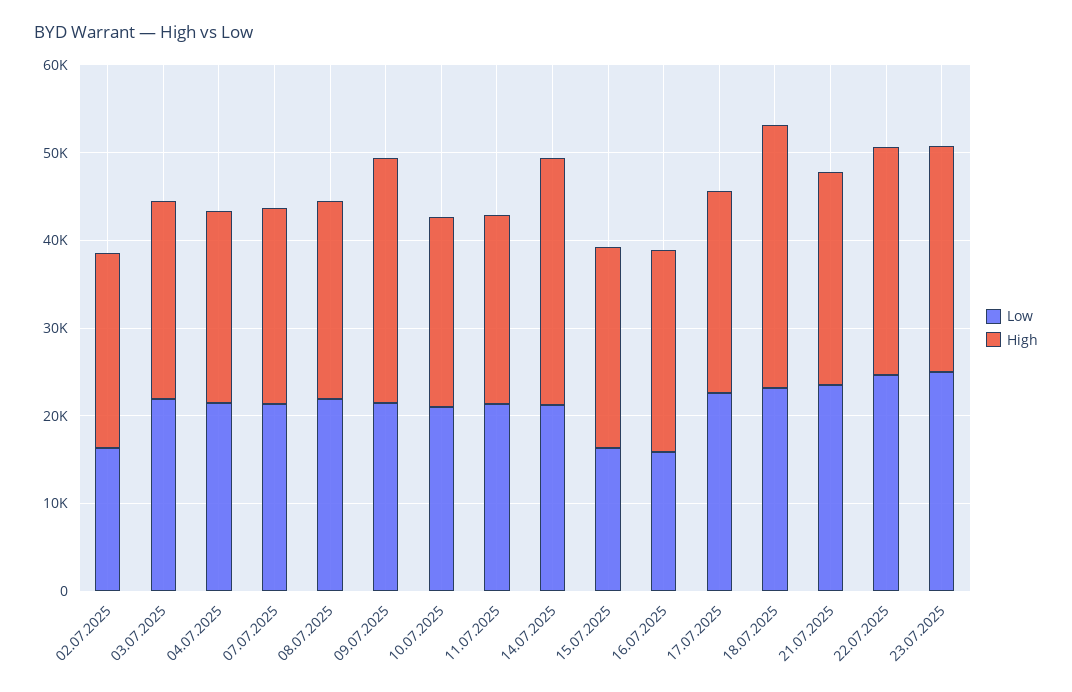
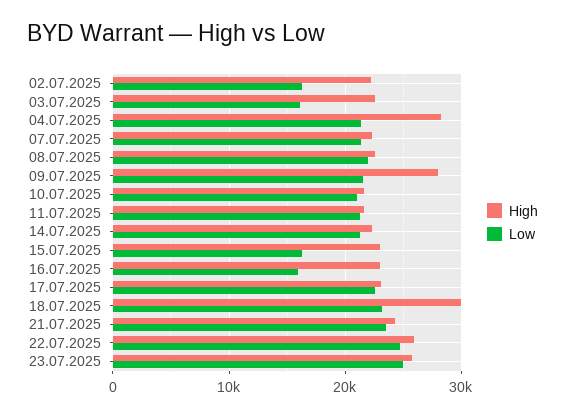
Low, 03.07.2025: 22000 -> 16000
High, 04.07.2025: 22000 -> 28000
High, 14.07.2025: 28000 -> 22000

